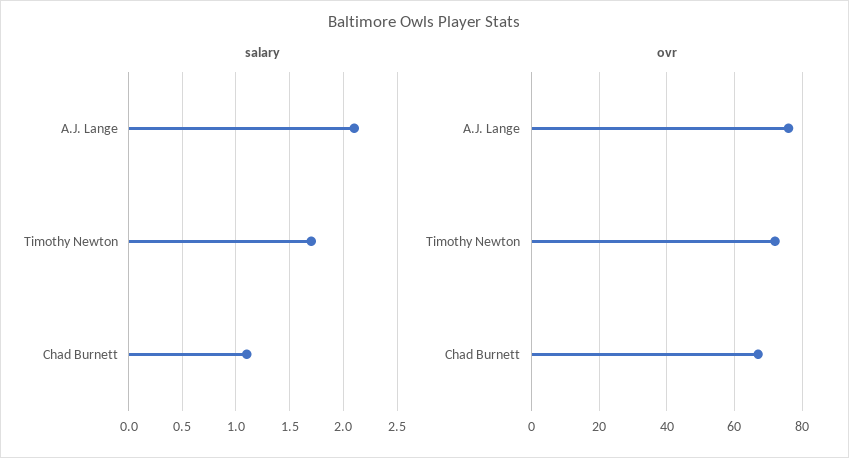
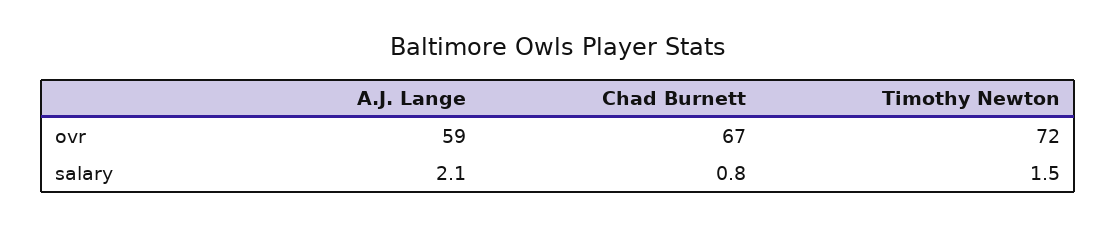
salary, Timothy Newton: 1.7 -> 1.5
salary, Chad Burnett: 1.1 -> 0.8
ovr, A.J. Lange: 75 -> 59

